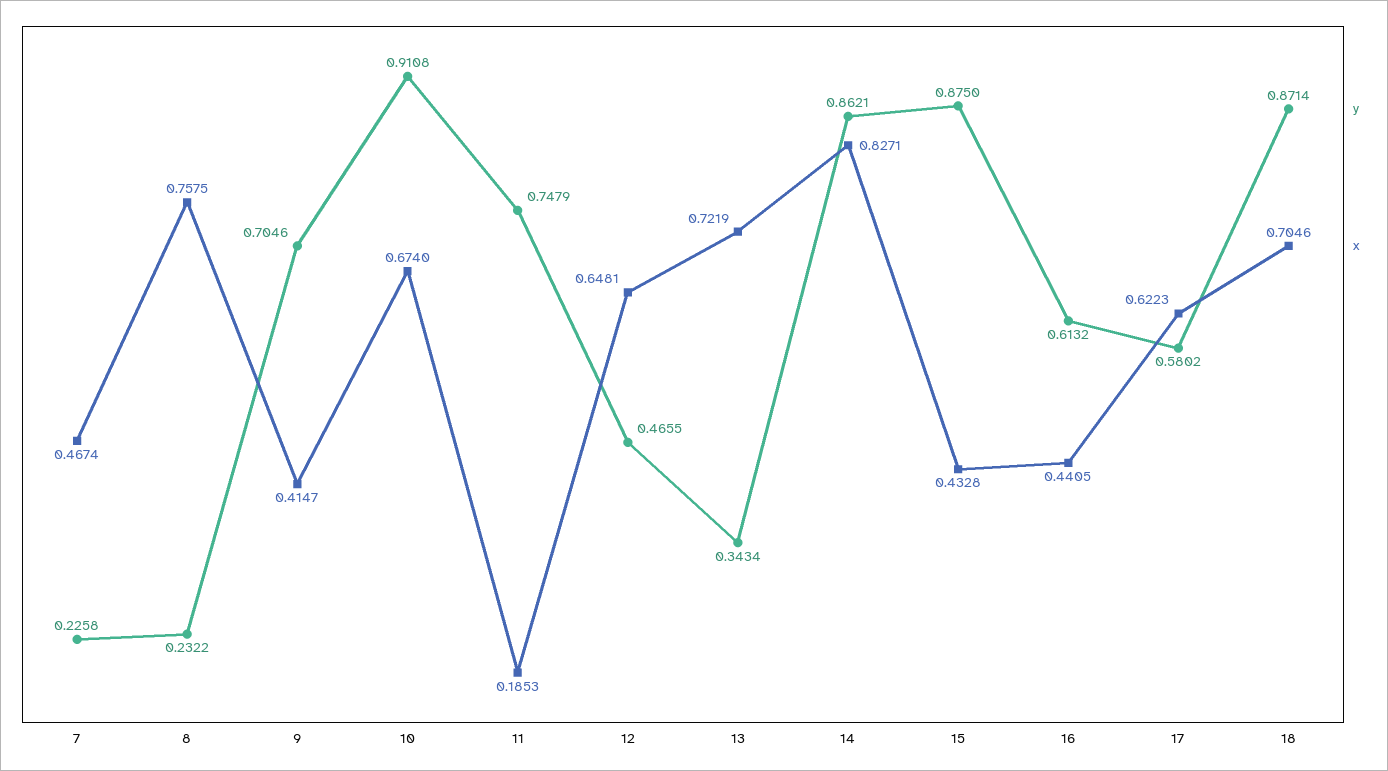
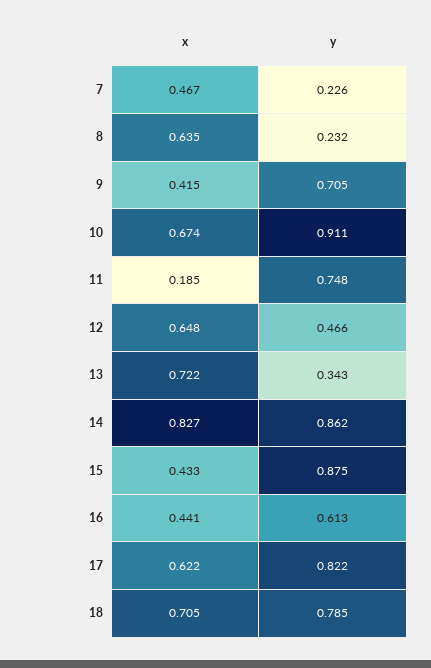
x, 8: 0.7575 -> 0.635
y, 17: 0.5802 -> 0.822
y, 18: 0.8714 -> 0.785

